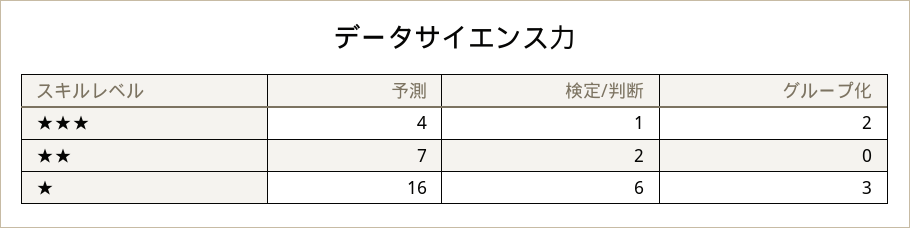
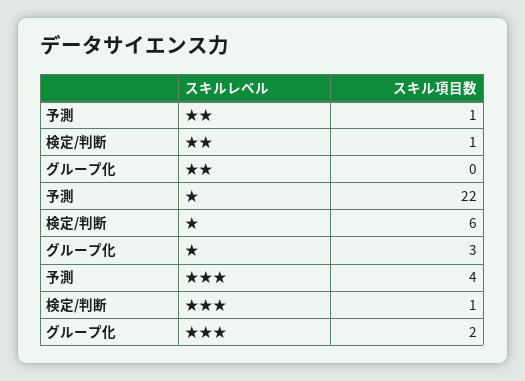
予測, ★★: 7 -> 1
検定/判断, ★★: 2 -> 1
予測, ★: 16 -> 22

